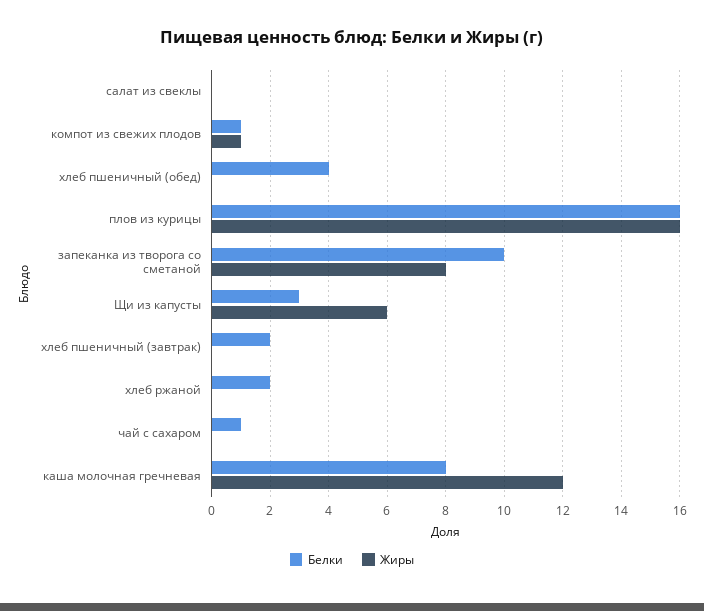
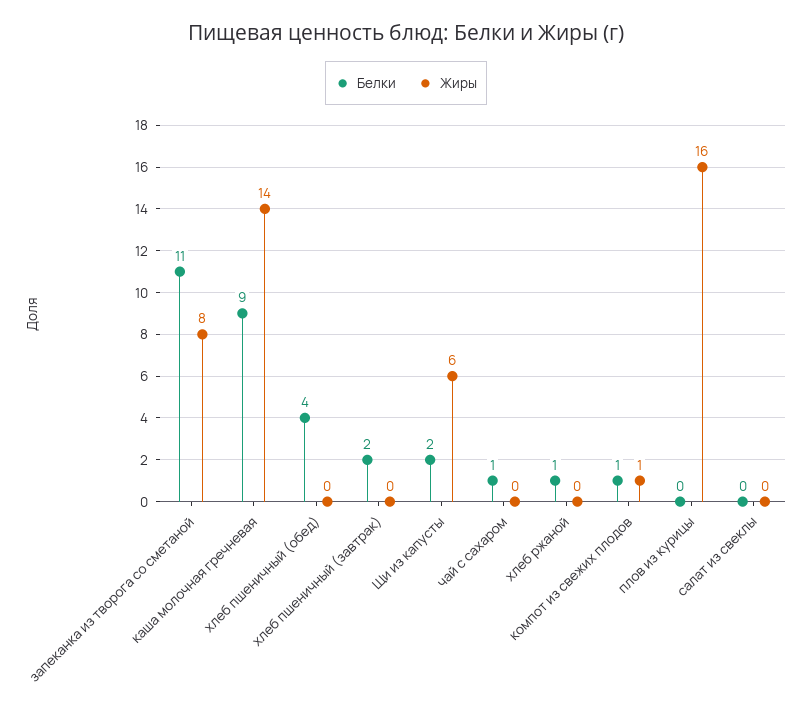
Белки, плов из курицы: 16 -> 0
Белки, запеканка из творога со сметаной: 10 -> 11
Белки, Щи из капусты: 3 -> 2
Белки, хлеб ржаной: 2 -> 1
Белки, каша молочная гречневая: 8 -> 9
Жиры, каша молочная гречневая: 12 -> 14

